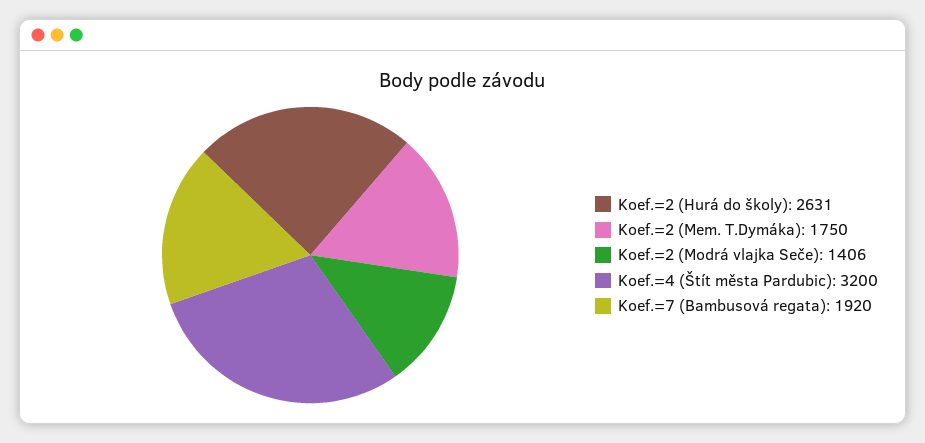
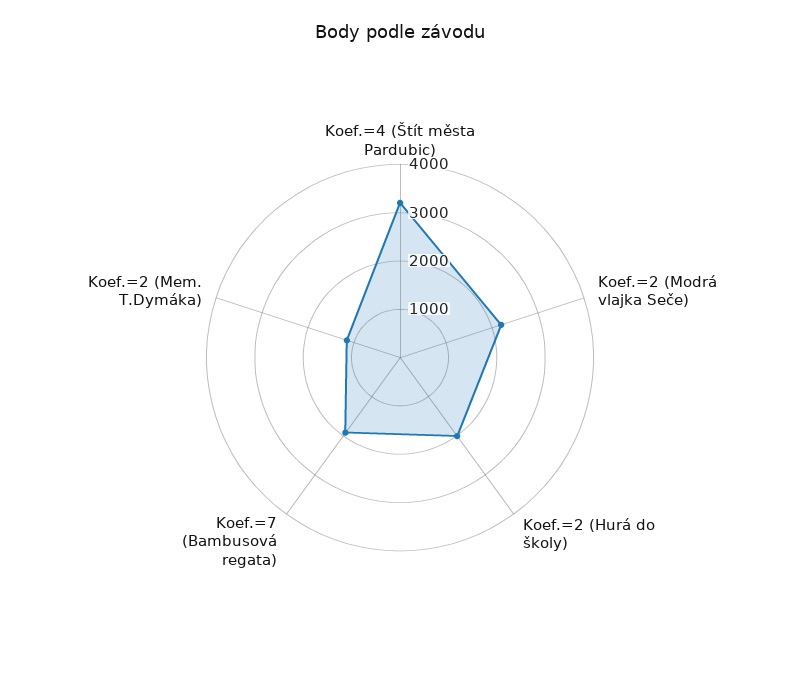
Koef.=2 (Hurá do školy): 2631 -> 2000
Koef.=2 (Mem. T.Dymáka): 1750 -> 1200
Koef.=2 (Modrá vlajka Seče): 1406 -> 2200

